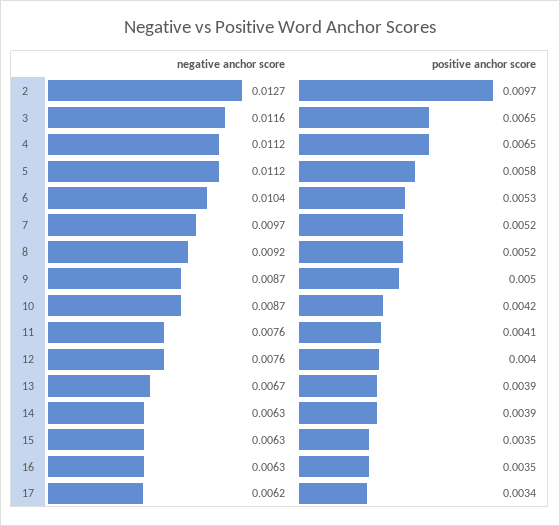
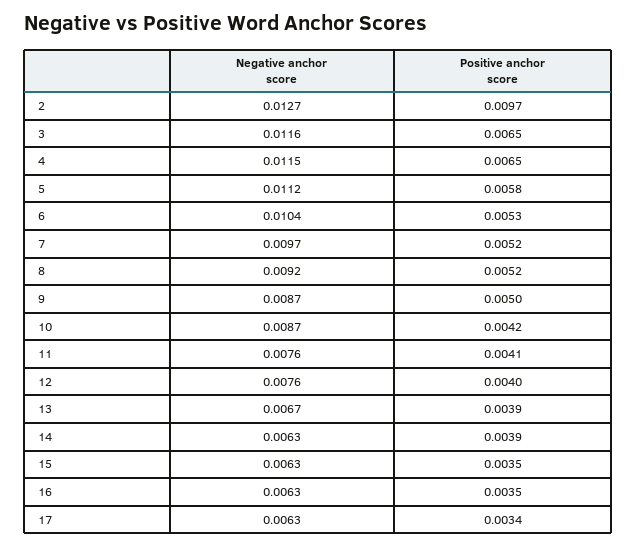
negative anchor score, 4: 0.0112 -> 0.0115
negative anchor score, 17: 0.0062 -> 0.0063

